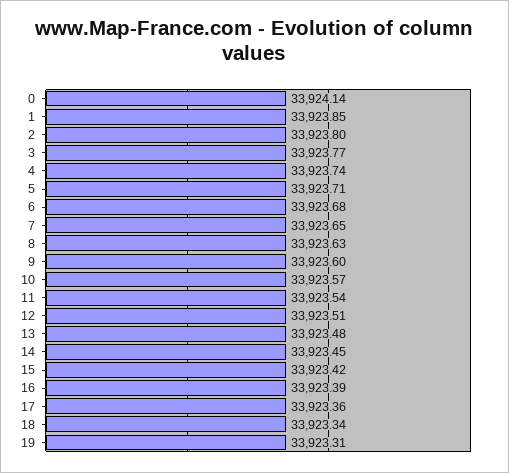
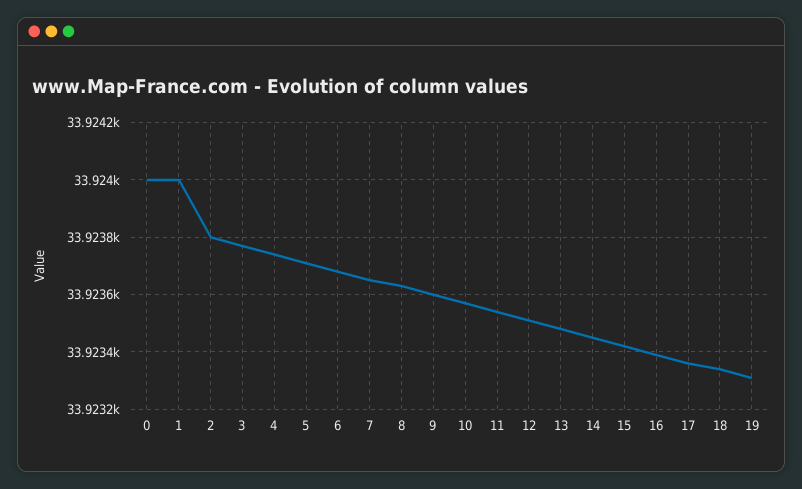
0: 33924.14 -> 33924
1: 33923.85 -> 33924

